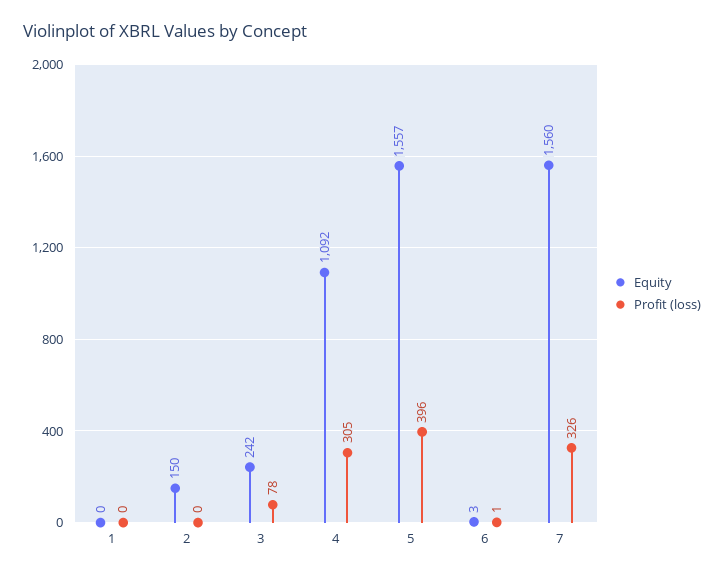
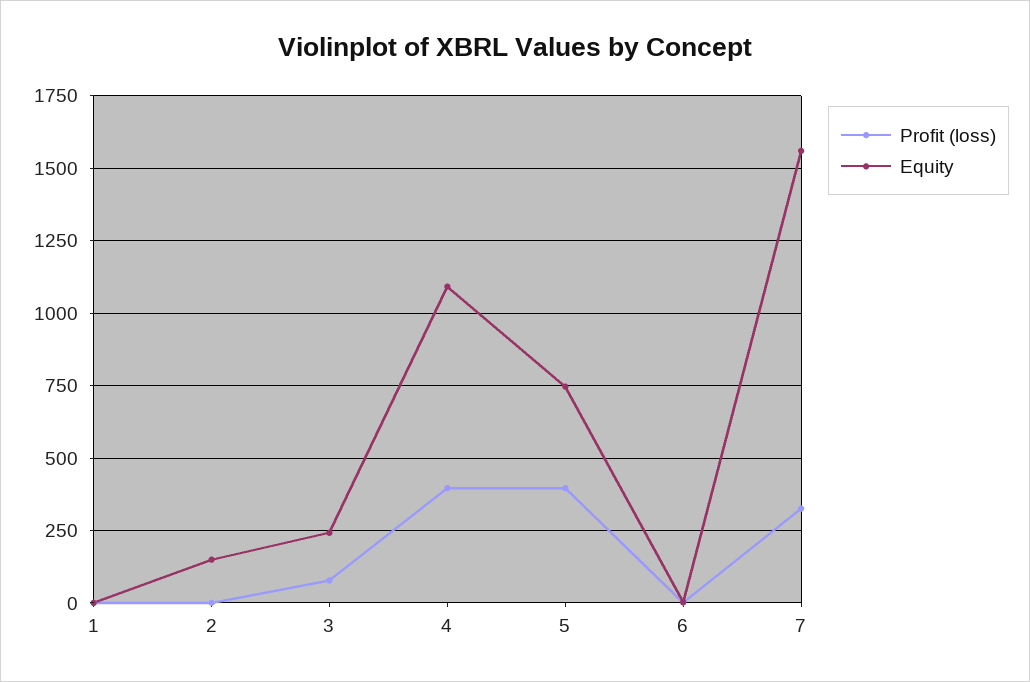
Profit (loss), 4: 305 -> 400
Equity, 5: 1557 -> 750

